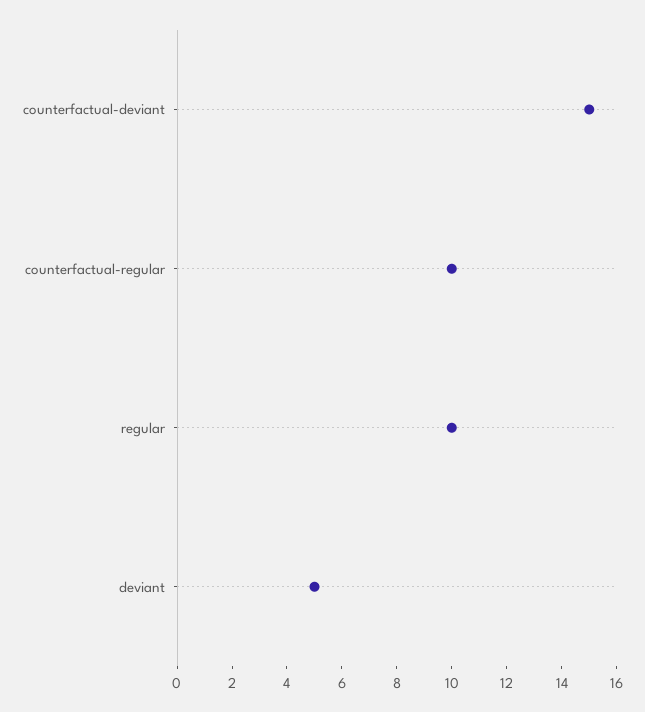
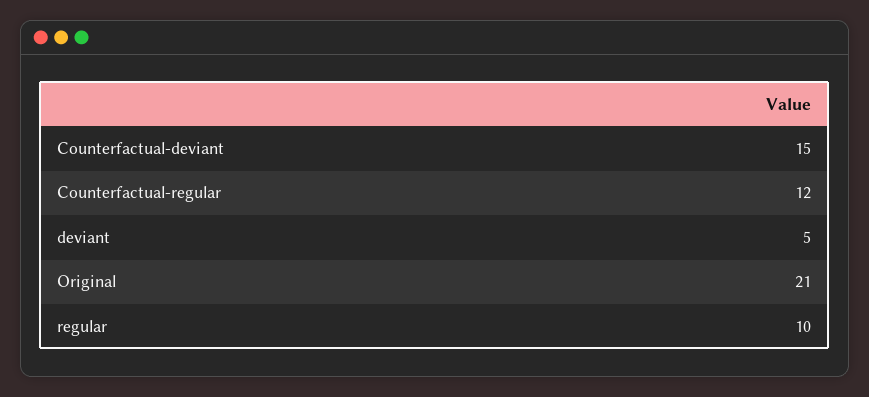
counterfactual-regular: 10 -> 12
Original: none -> 21

